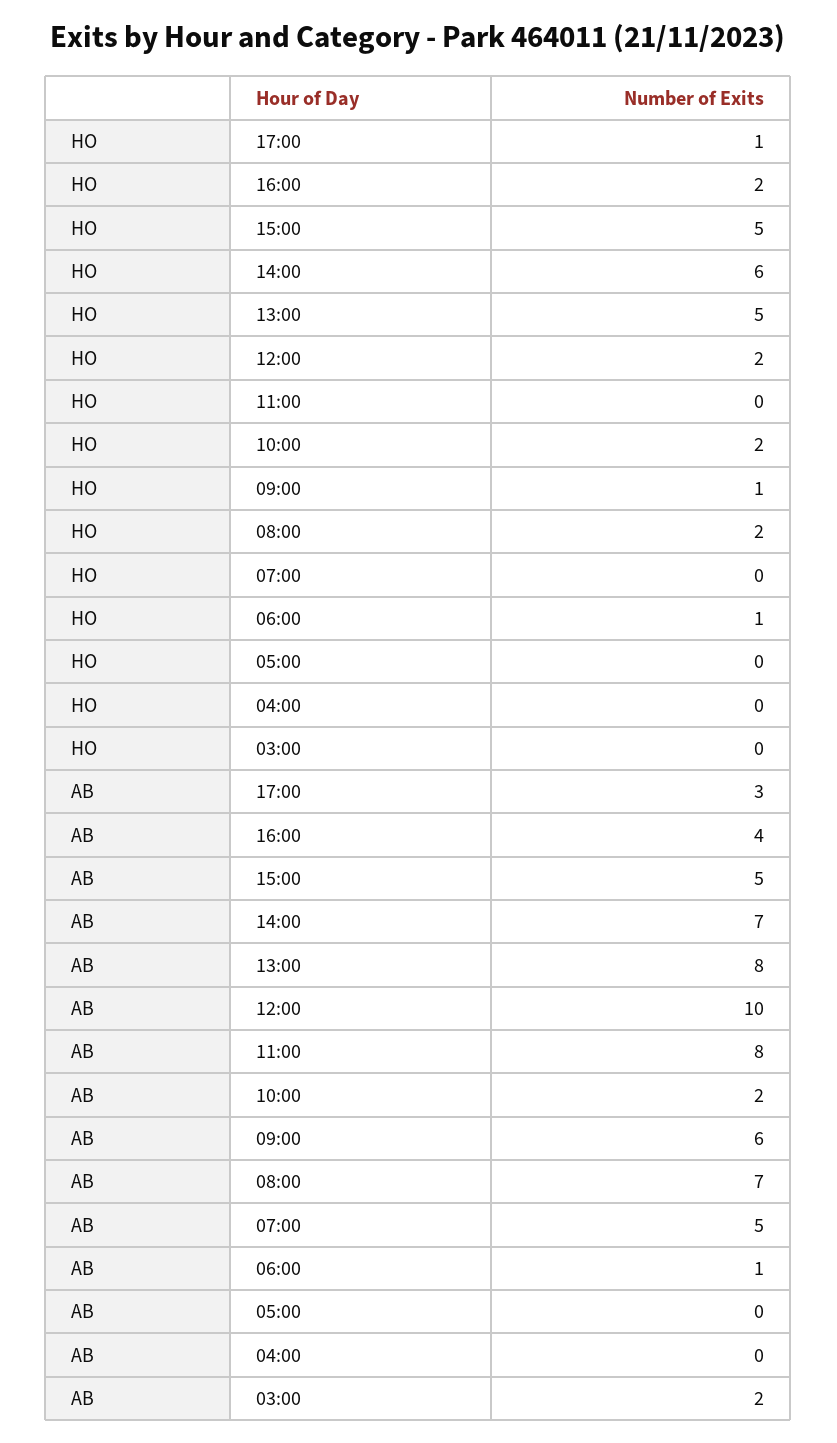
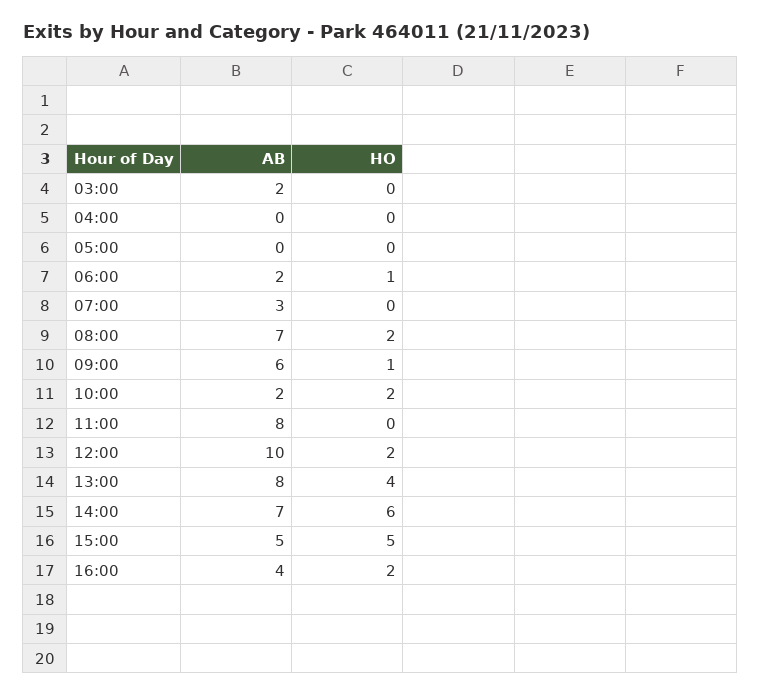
HO, 17:00: 1 -> none
HO, 13:00: 5 -> 4
AB, 17:00: 3 -> none
AB, 07:00: 5 -> 3
AB, 06:00: 1 -> 2

